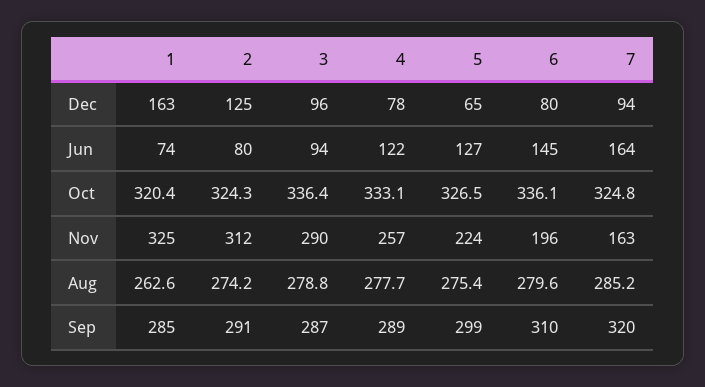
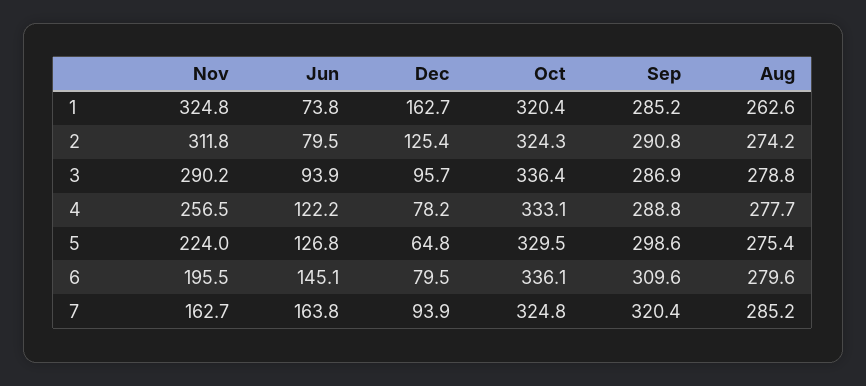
5, Oct: 326.5 -> 329.5

